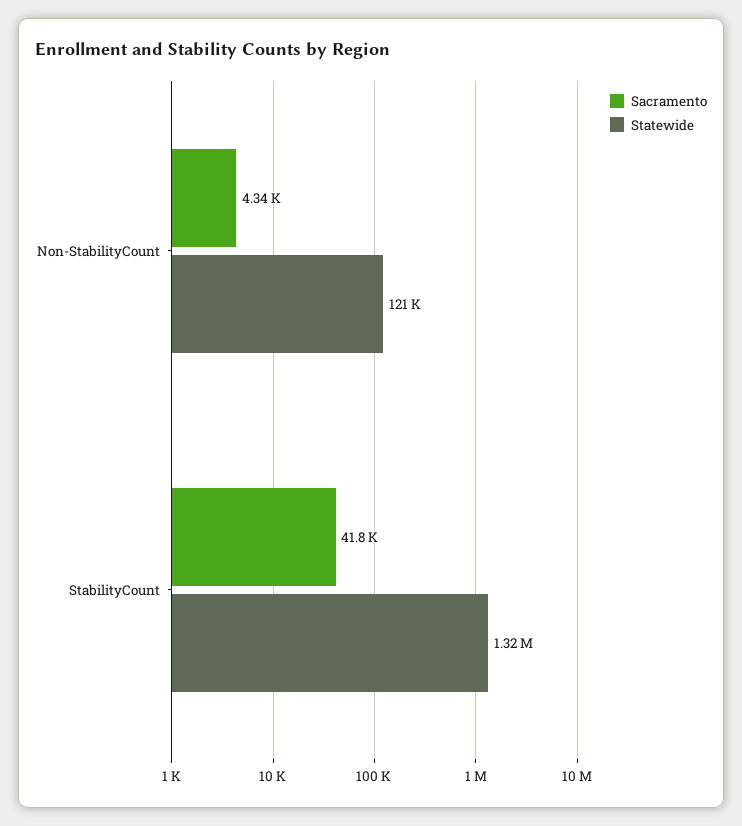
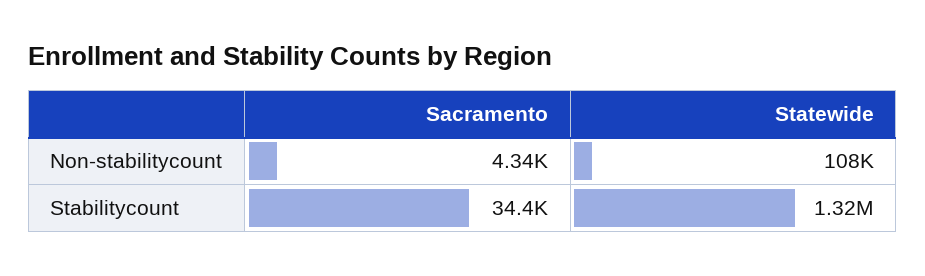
Statewide, Non-StabilityCount: 121000 -> 108000
Sacramento, StabilityCount: 41800 -> 34400

